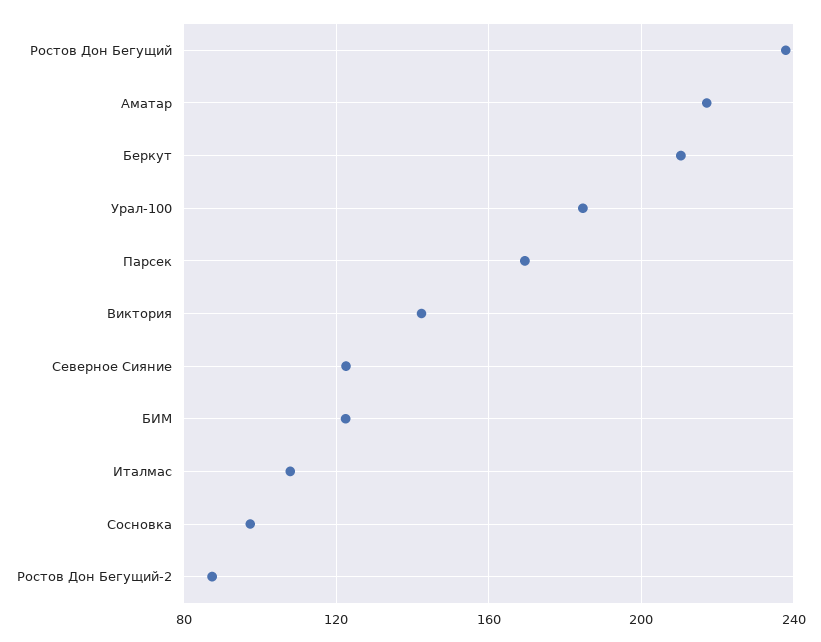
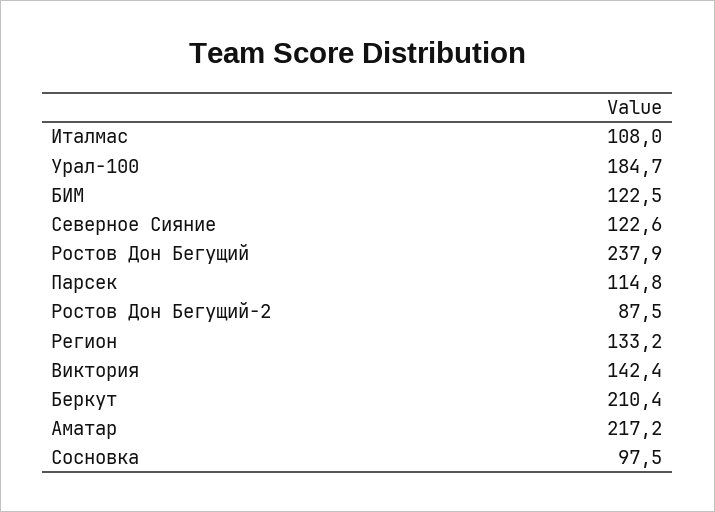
Парсек: 170 -> 114.8
Регион: none -> 133.2

